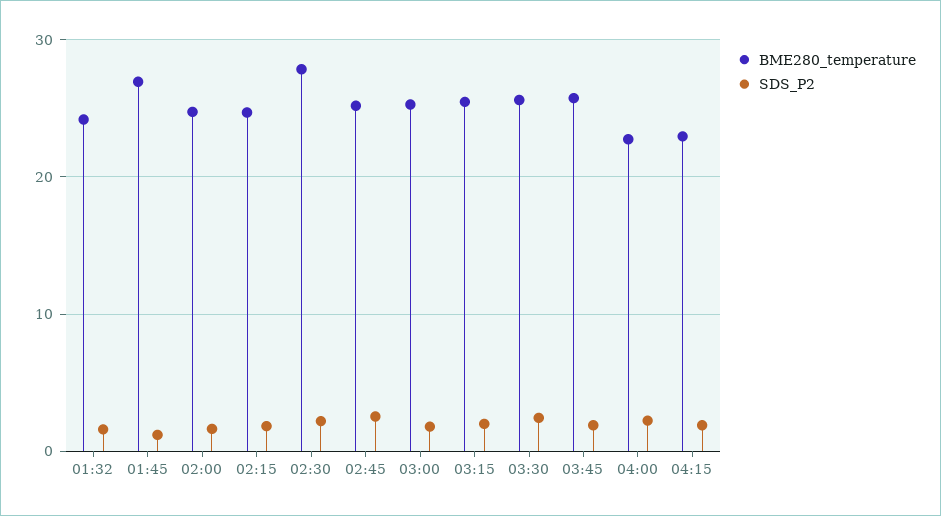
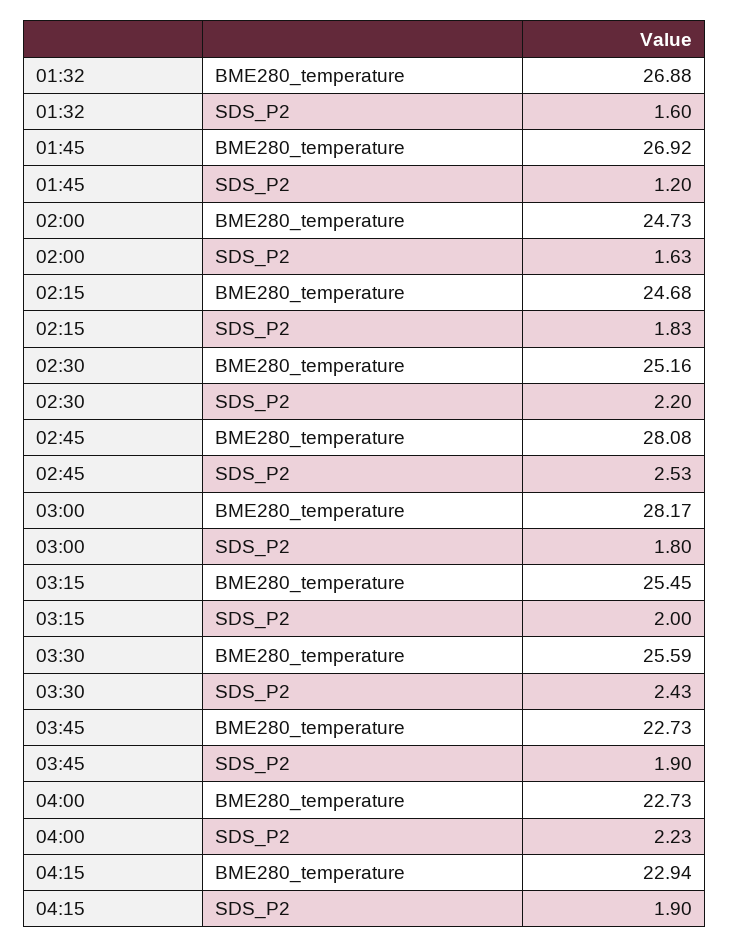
BME280_temperature, 01:32: 24 -> 26.88
BME280_temperature, 02:30: 28 -> 25.16
BME280_temperature, 02:45: 25 -> 28.08
BME280_temperature, 03:00: 25 -> 28.17
BME280_temperature, 03:45: 26 -> 22.73

